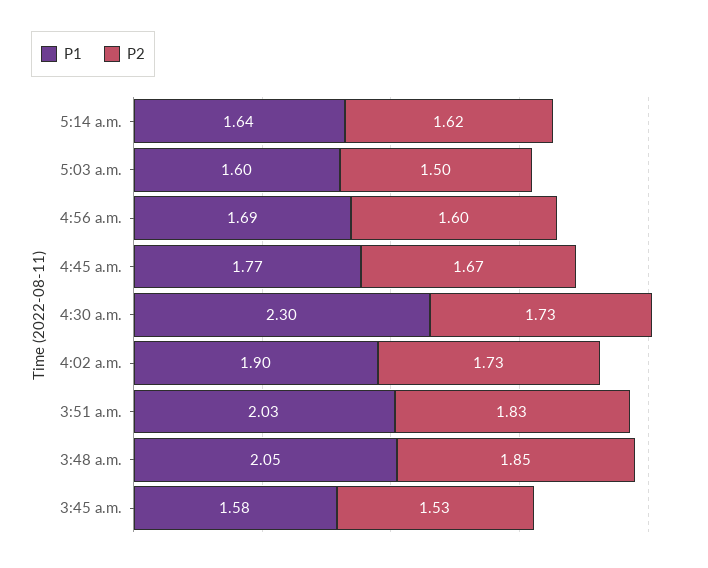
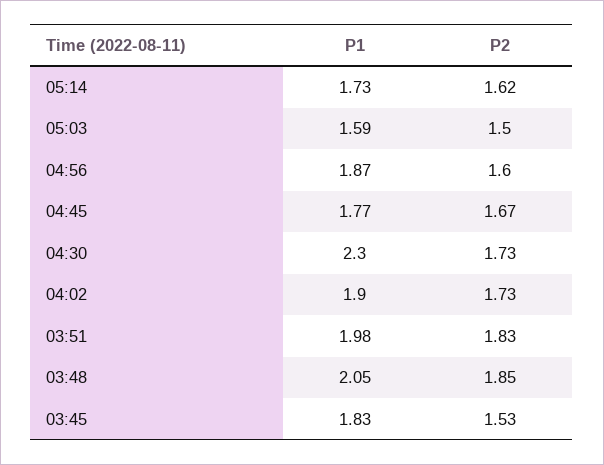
P1, 5:14 a.m.: 1.64 -> 1.73
P1, 5:03 a.m.: 1.6 -> 1.59
P1, 4:56 a.m.: 1.69 -> 1.87
P1, 3:51 a.m.: 2.03 -> 1.98
P1, 3:45 a.m.: 1.58 -> 1.83

